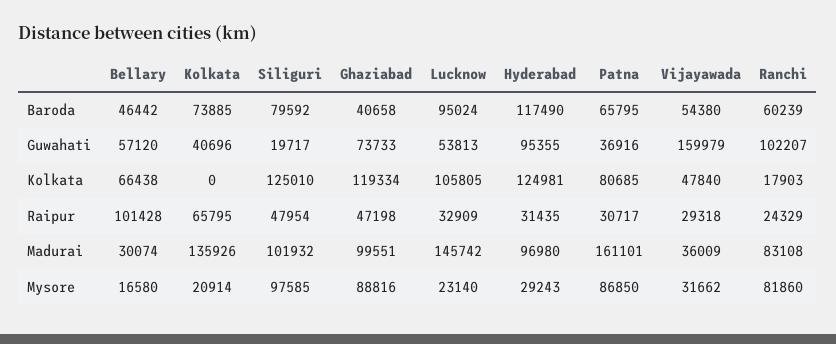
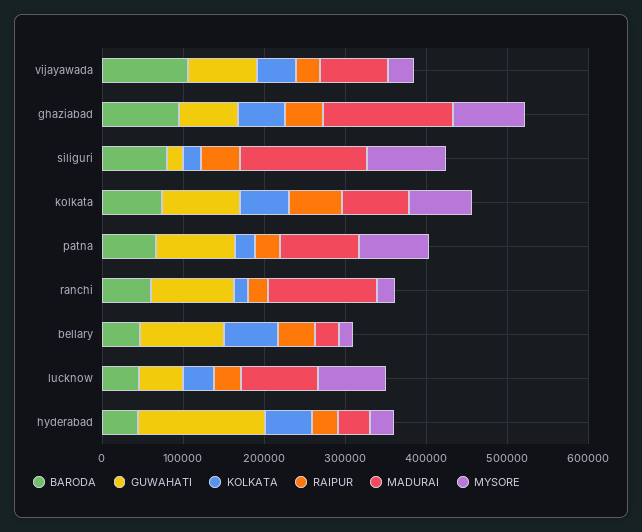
Baroda, Ghaziabad: 40658 -> 100000
Baroda, Lucknow: 95024 -> 40000
Baroda, Hyderabad: 117490 -> 40000
Baroda, Vijayawada: 54380 -> 100000
Guwahati, Bellary: 57120 -> 100000
Guwahati, Kolkata: 40696 -> 100000
Guwahati, Hyderabad: 95355 -> 160000
Guwahati, Patna: 36916 -> 100000
Guwahati, Vijayawada: 159979 -> 80000
Kolkata, Kolkata: 0 -> 60000
Kolkata, Siliguri: 125010 -> 20000
Kolkata, Ghaziabad: 119334 -> 60000
Kolkata, Lucknow: 105805 -> 40000
Kolkata, Hyderabad: 124981 -> 60000
Kolkata, Patna: 80685 -> 20000
Raipur, Bellary: 101428 -> 40000
Madurai, Kolkata: 135926 -> 80000
Madurai, Siliguri: 101932 -> 160000
Madurai, Ghaziabad: 99551 -> 160000
Madurai, Lucknow: 145742 -> 100000
Madurai, Hyderabad: 96980 -> 40000
Madurai, Patna: 161101 -> 100000
Madurai, Vijayawada: 36009 -> 80000
Madurai, Ranchi: 83108 -> 140000
Mysore, Kolkata: 20914 -> 80000
Mysore, Lucknow: 23140 -> 80000
Mysore, Ranchi: 81860 -> 20000

